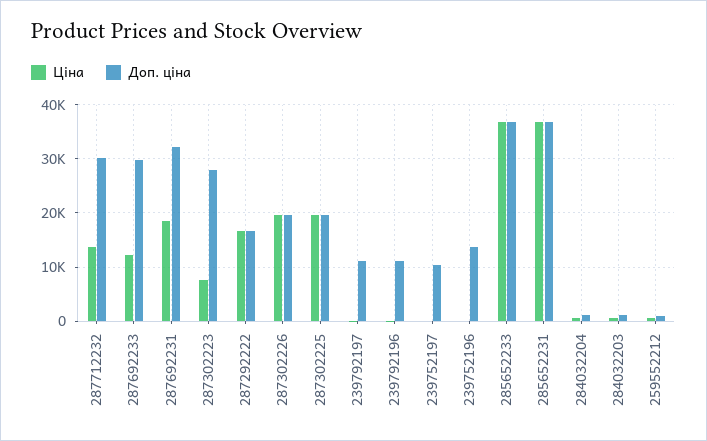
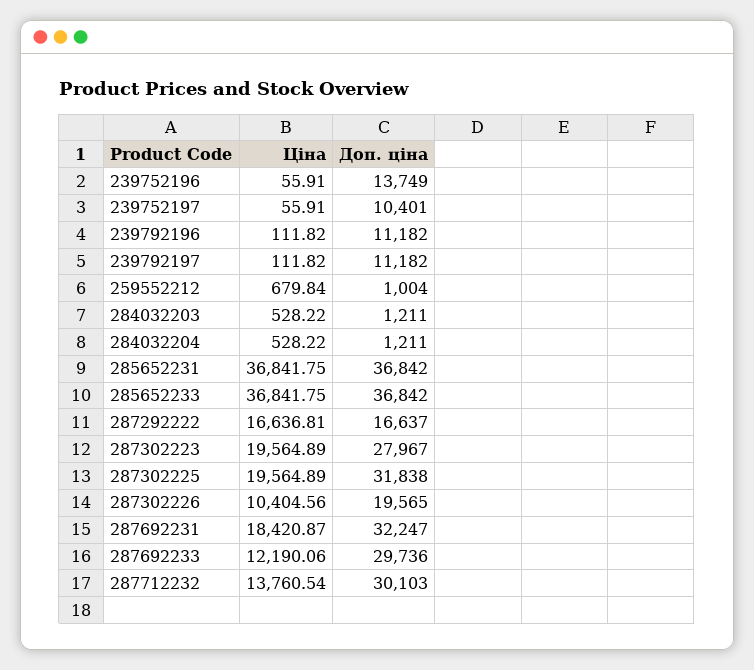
Ціна, 287302223: 8000 -> 19564.89
Ціна, 287302226: 20000 -> 10404.56
Доп. ціна, 287302225: 20000 -> 31838

